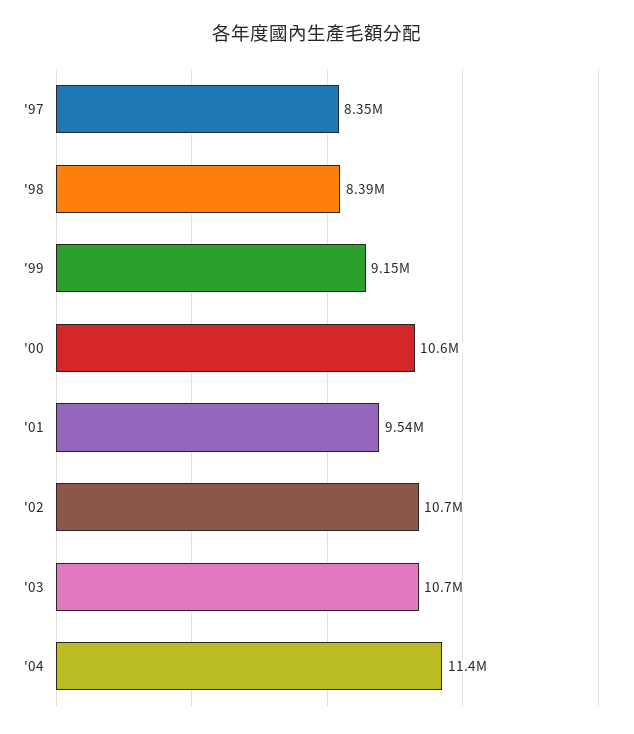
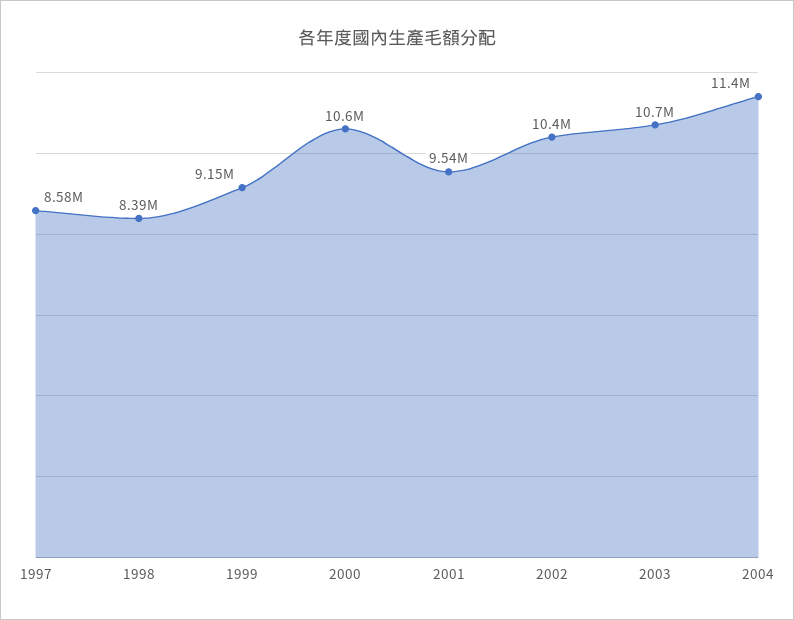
'97: 8350000 -> 8580000
'02: 10700000 -> 10400000

